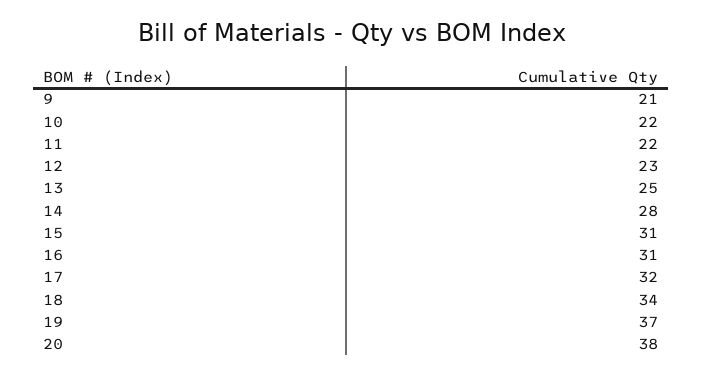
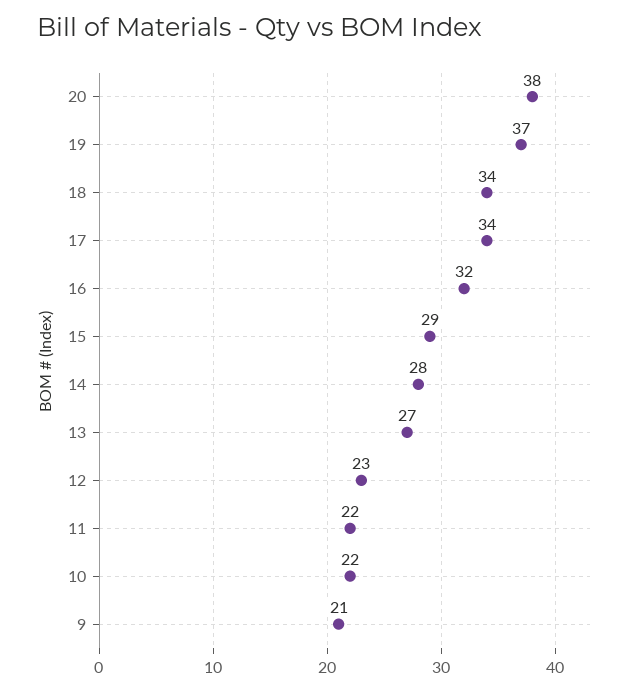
13: 25 -> 27
15: 31 -> 29
16: 31 -> 32
17: 32 -> 34

